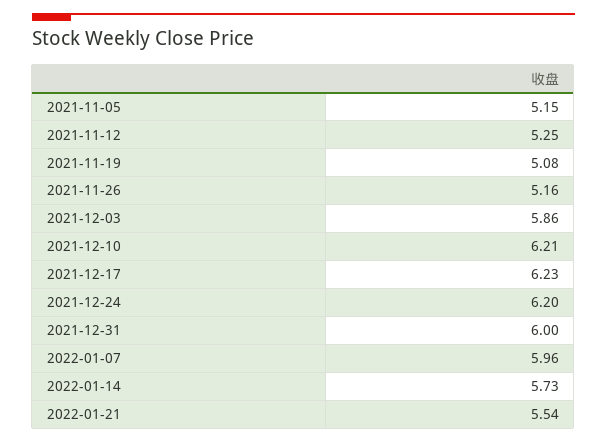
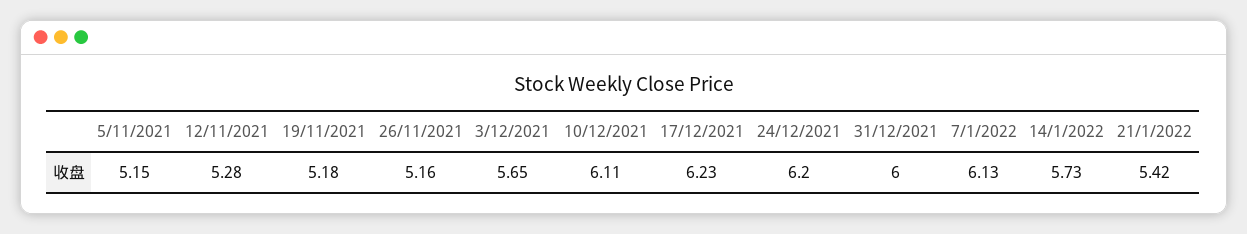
2021-11-12: 5.25 -> 5.28
2021-11-19: 5.08 -> 5.18
2021-12-03: 5.86 -> 5.65
2021-12-10: 6.21 -> 6.11
2022-01-07: 5.96 -> 6.13
2022-01-21: 5.54 -> 5.42

